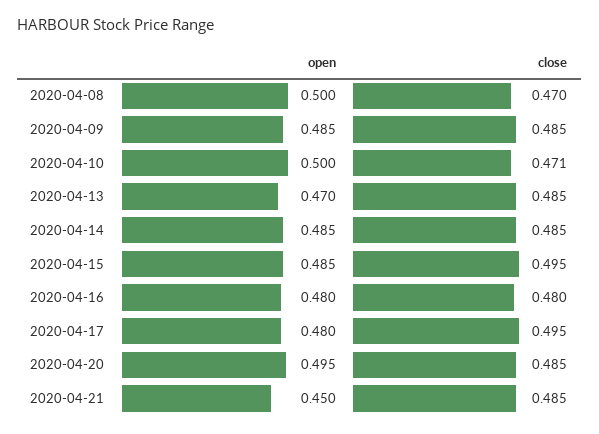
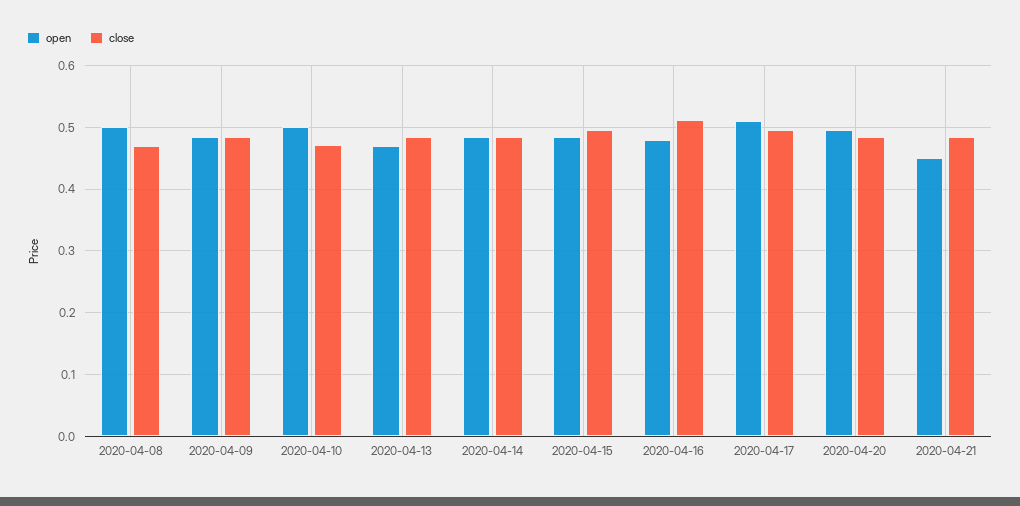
close, 2020-04-16: 0.48 -> 0.51
open, 2020-04-17: 0.48 -> 0.51

